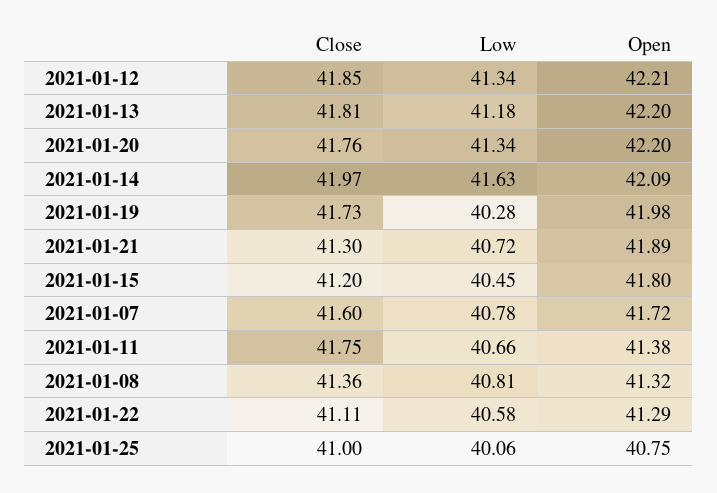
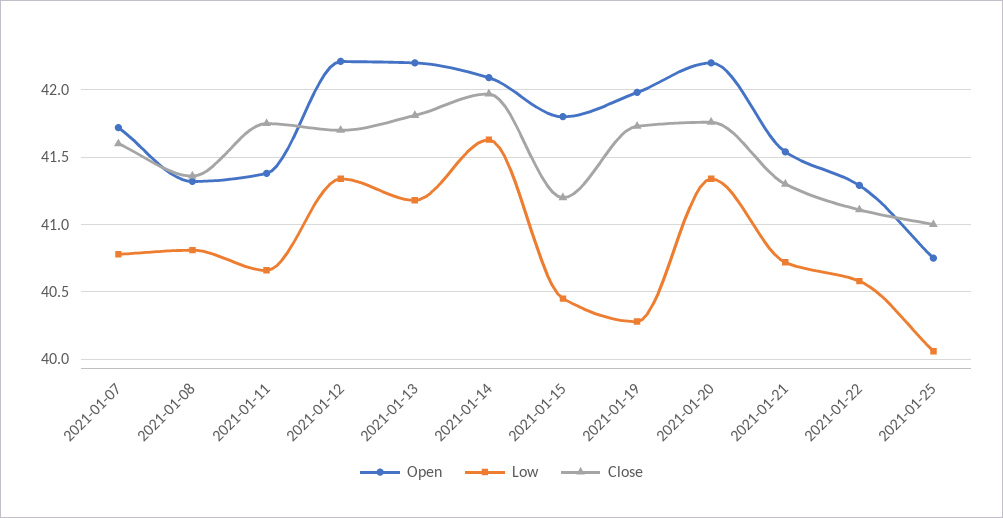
Close, 2021-01-12: 41.85 -> 41.7
Open, 2021-01-21: 41.89 -> 41.55

